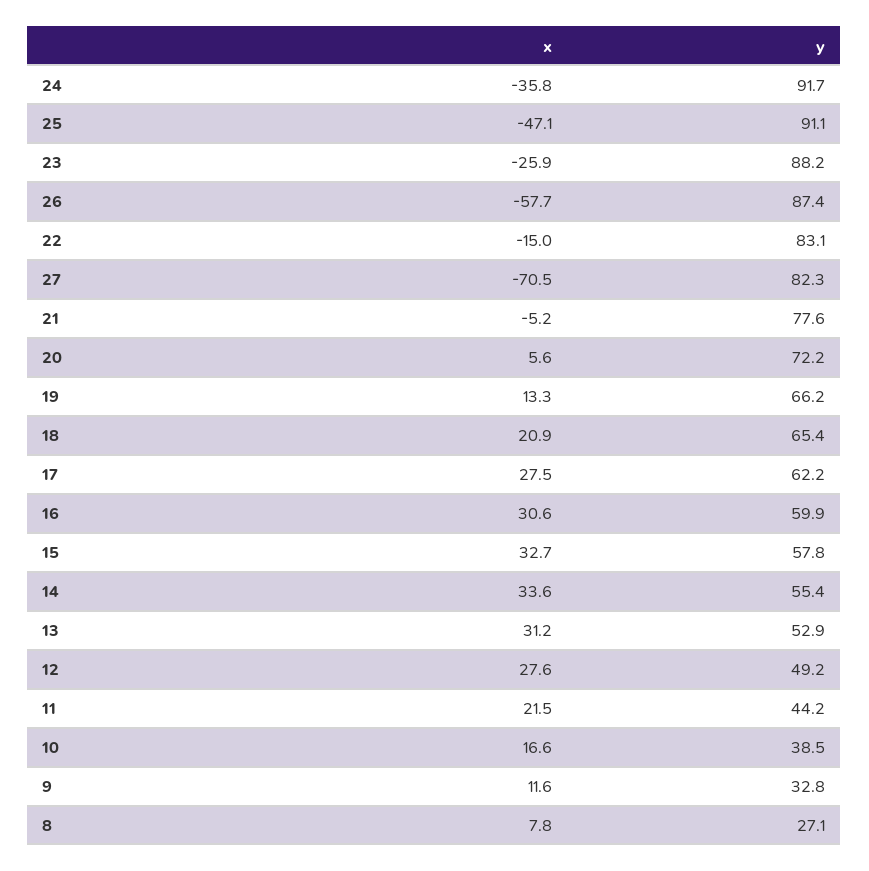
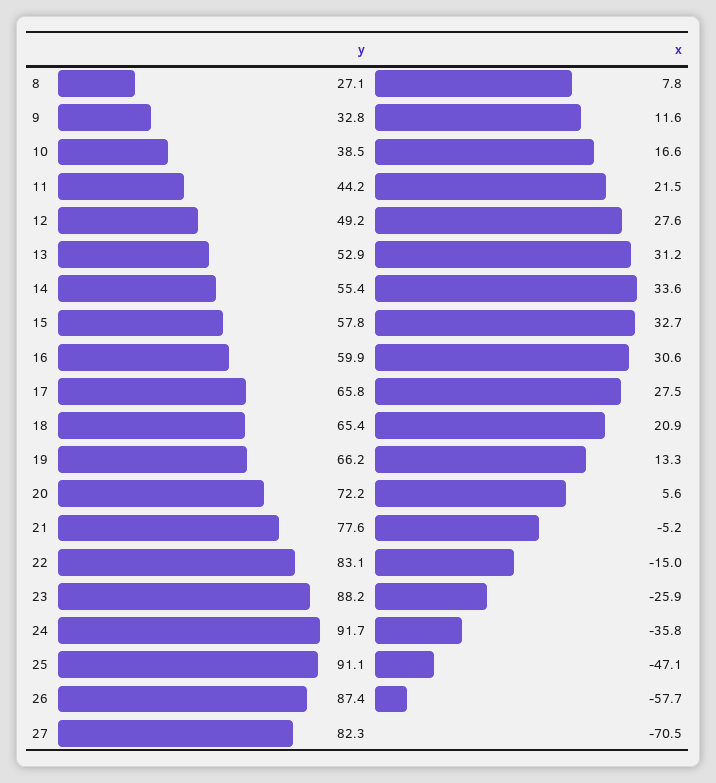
y, 17: 62.2 -> 65.8

